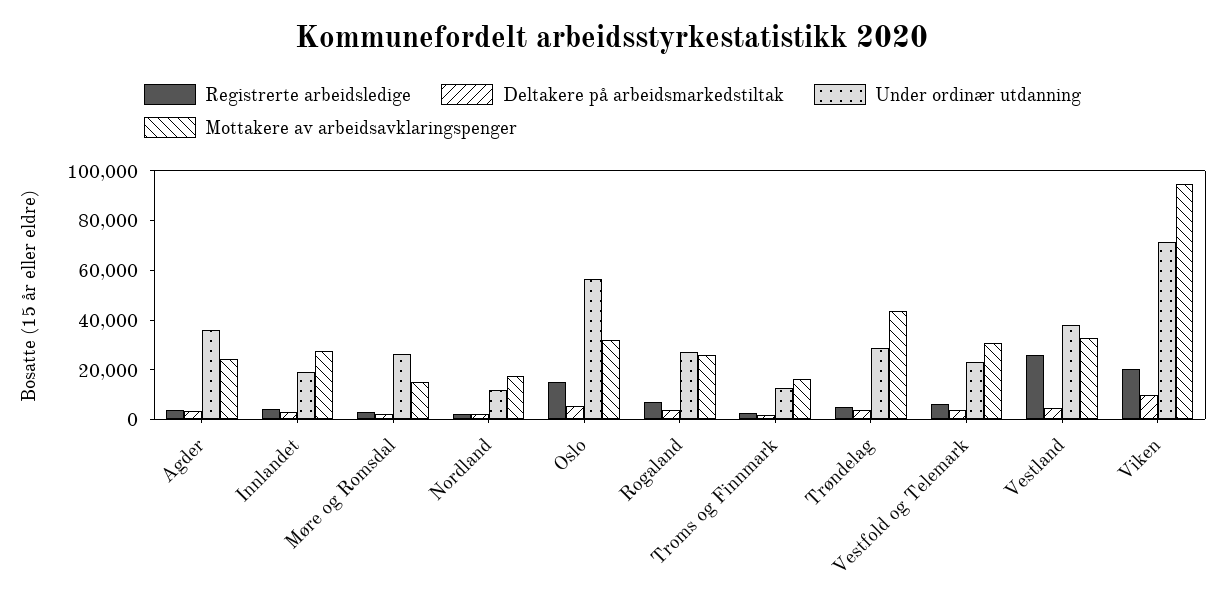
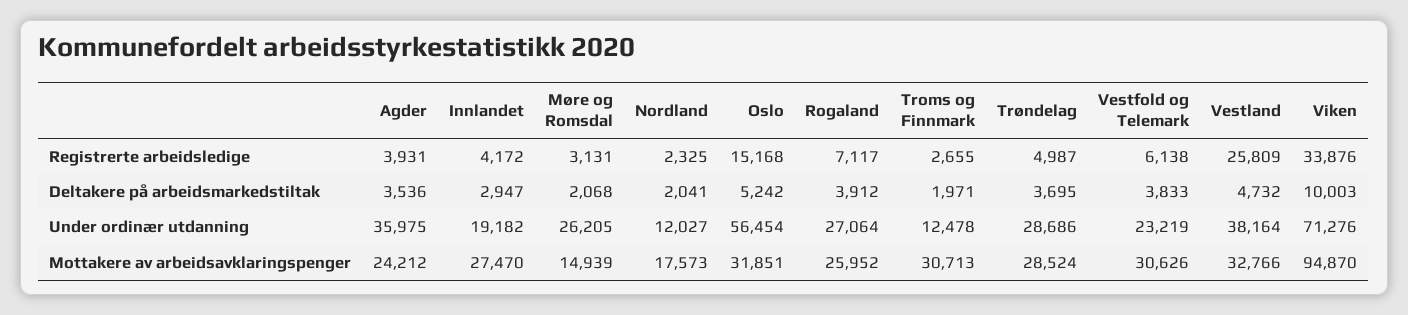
Mottakere av arbeidsavklaringspenger, Troms og Finnmark: 15000 -> 30713
Mottakere av arbeidsavklaringspenger, Trøndelag: 45000 -> 28524
Registrerte arbeidsledige, Viken: 20000 -> 33876

